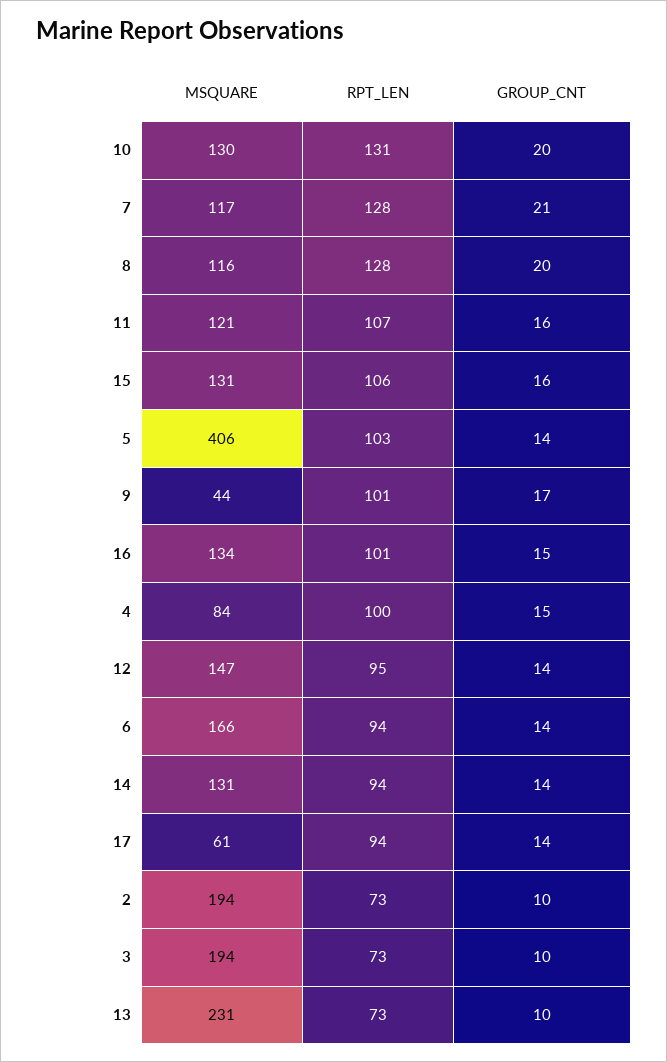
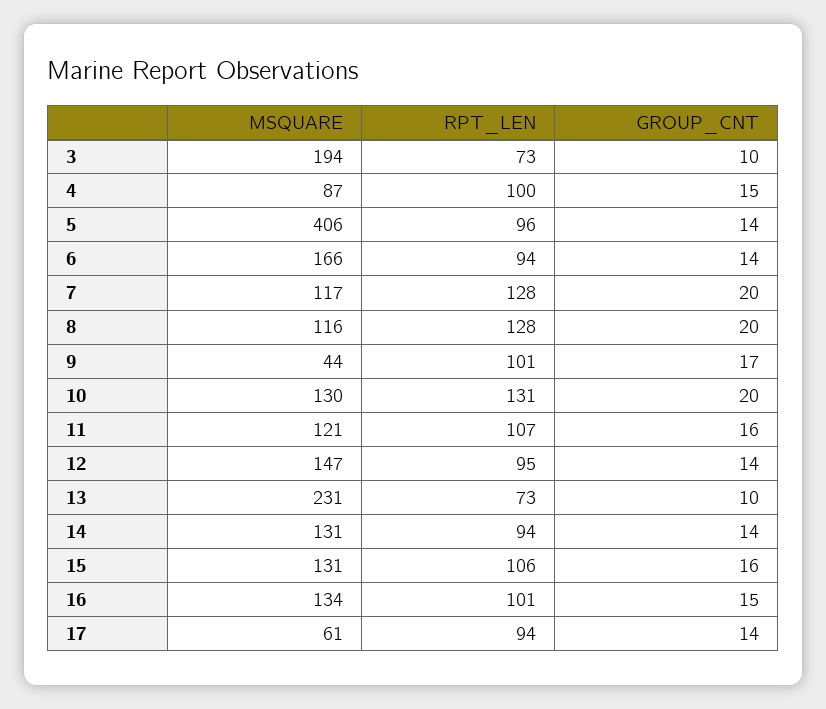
GROUP_CNT, 7: 21 -> 20
RPT_LEN, 5: 103 -> 96
MSQUARE, 4: 84 -> 87
MSQUARE, 2: 194 -> none
RPT_LEN, 2: 73 -> none
GROUP_CNT, 2: 10 -> none

